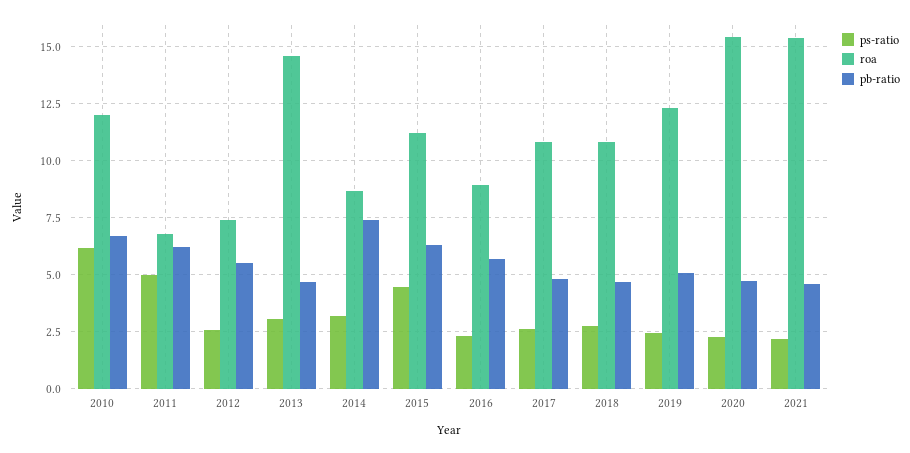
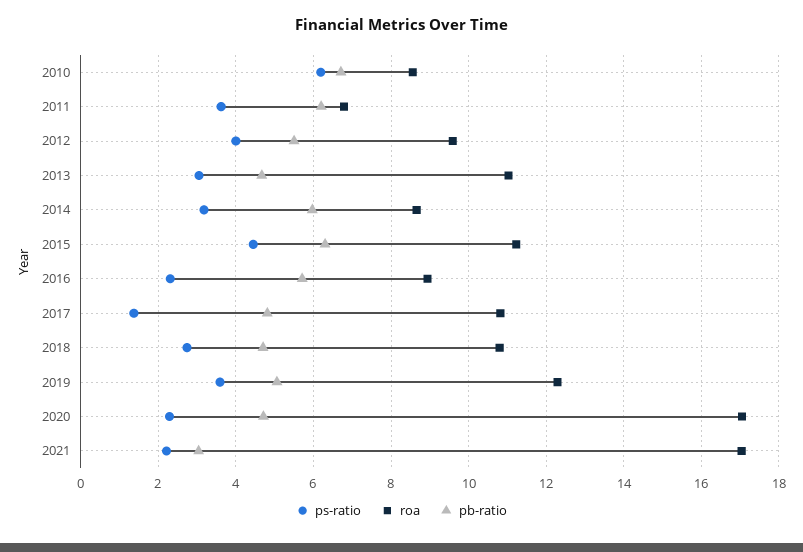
roa, 2010: 12 -> 8.6
ps-ratio, 2011: 5 -> 3.6
ps-ratio, 2012: 2.5 -> 4
roa, 2012: 7.5 -> 9.6
roa, 2013: 14.5 -> 11
pb-ratio, 2014: 7.5 -> 6
ps-ratio, 2017: 2.5 -> 1.4
ps-ratio, 2019: 2.5 -> 3.6
roa, 2020: 15.5 -> 17
roa, 2021: 15.5 -> 17
pb-ratio, 2021: 4.5 -> 3

